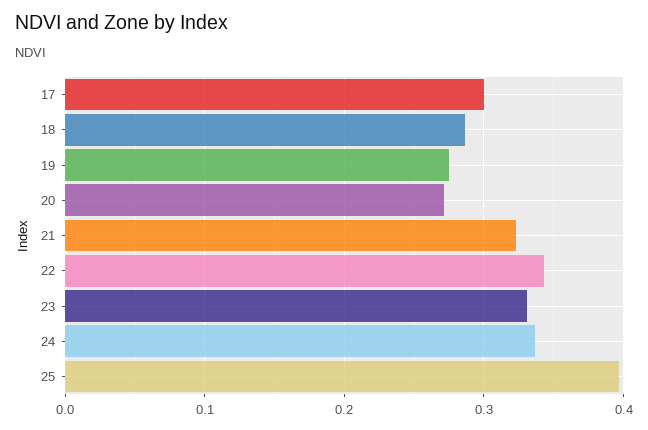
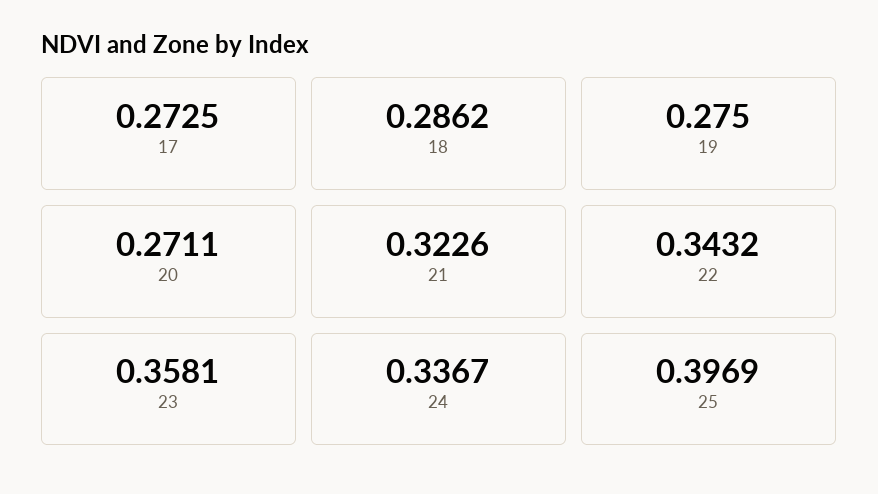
17: 0.3 -> 0.2725
23: 0.33 -> 0.3581

